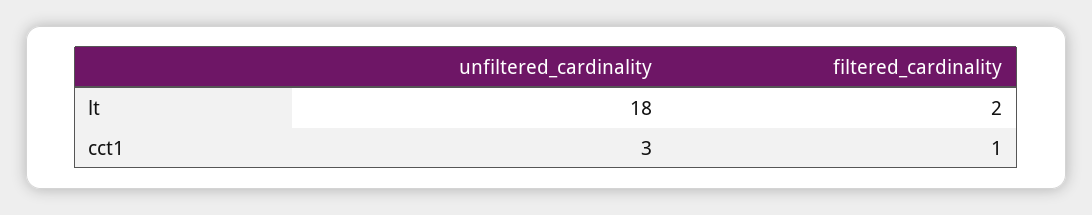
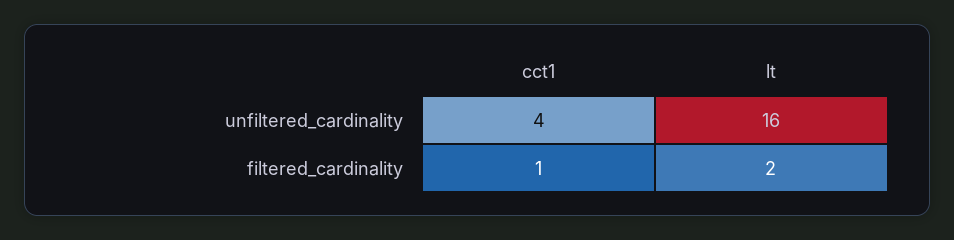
unfiltered_cardinality, lt: 18 -> 16
unfiltered_cardinality, cct1: 3 -> 4

